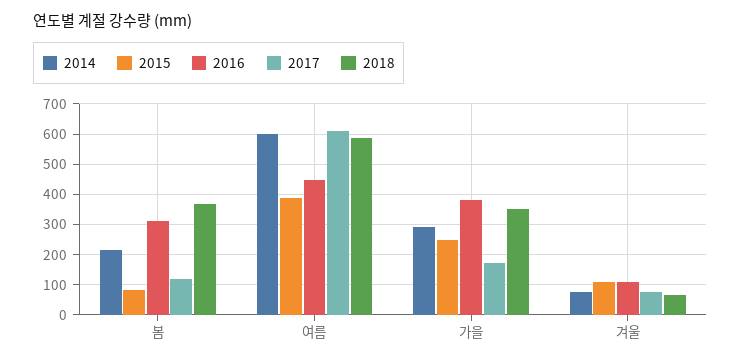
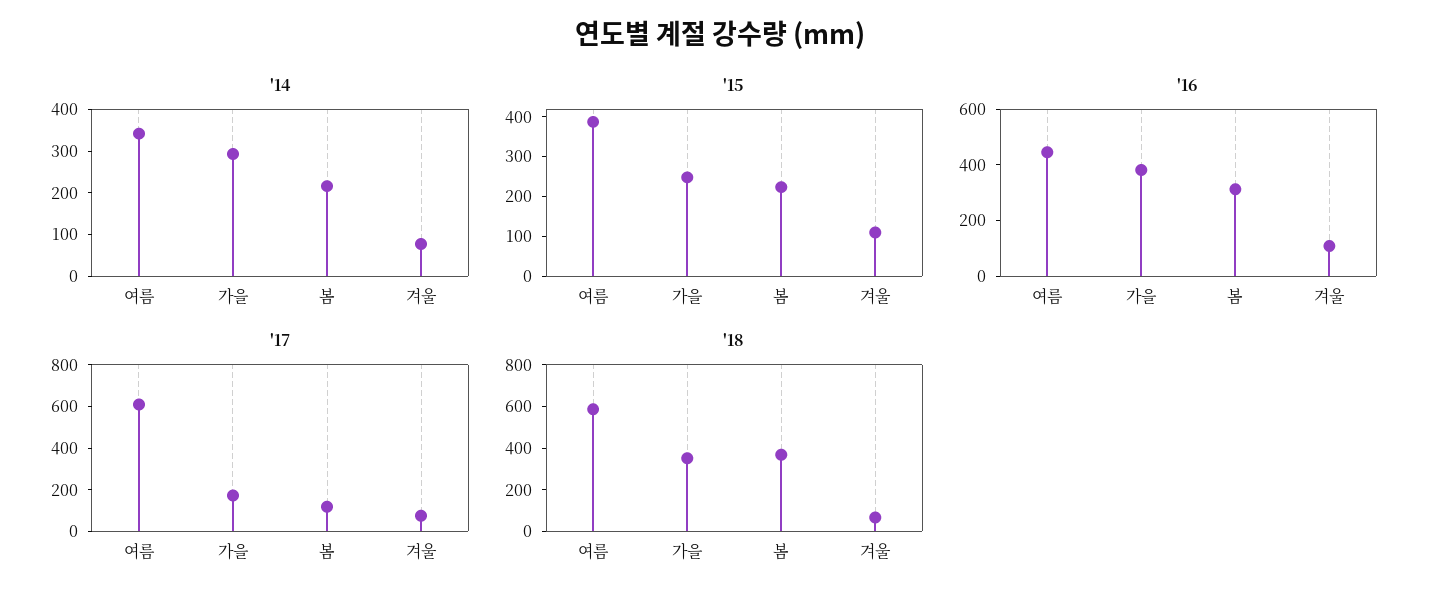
2015, 봄: 80 -> 225
2014, 여름: 600 -> 340

